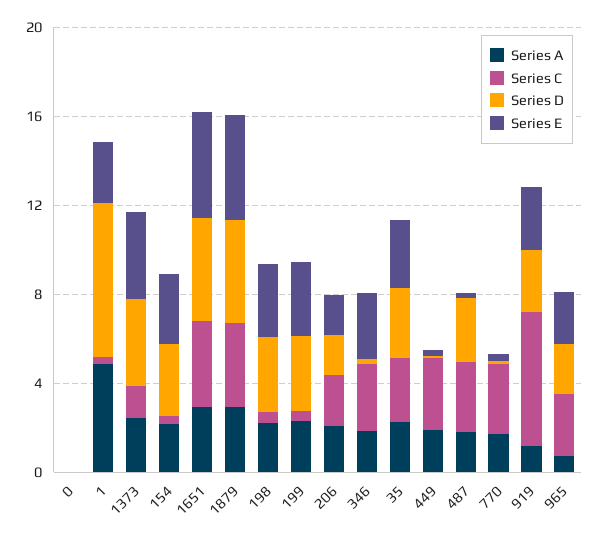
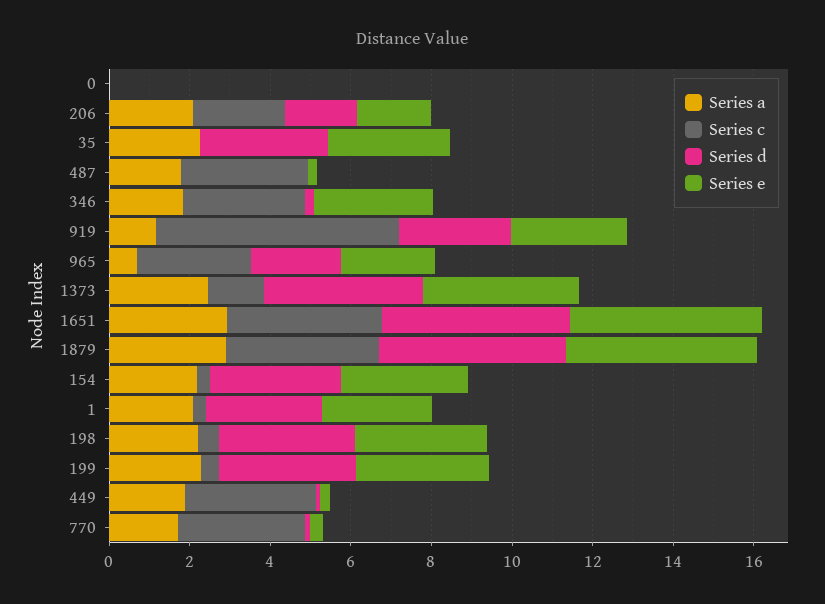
Series A, 1: 5 -> 2
Series D, 1: 7 -> 3
Series C, 35: 3 -> 0
Series D, 487: 3 -> 0

